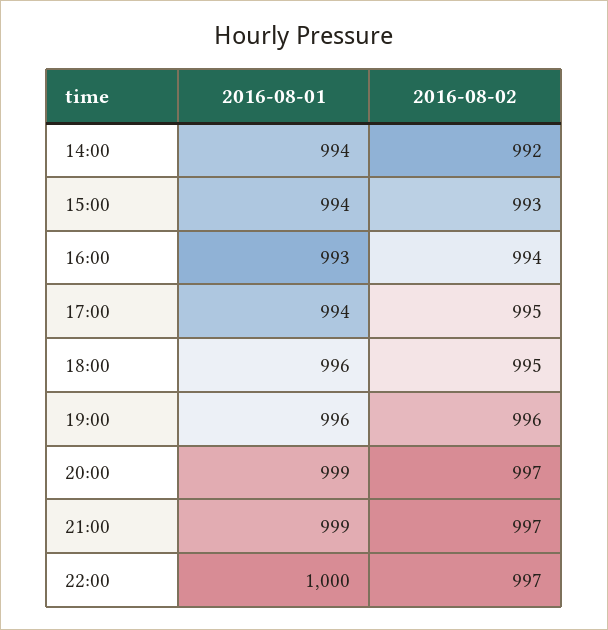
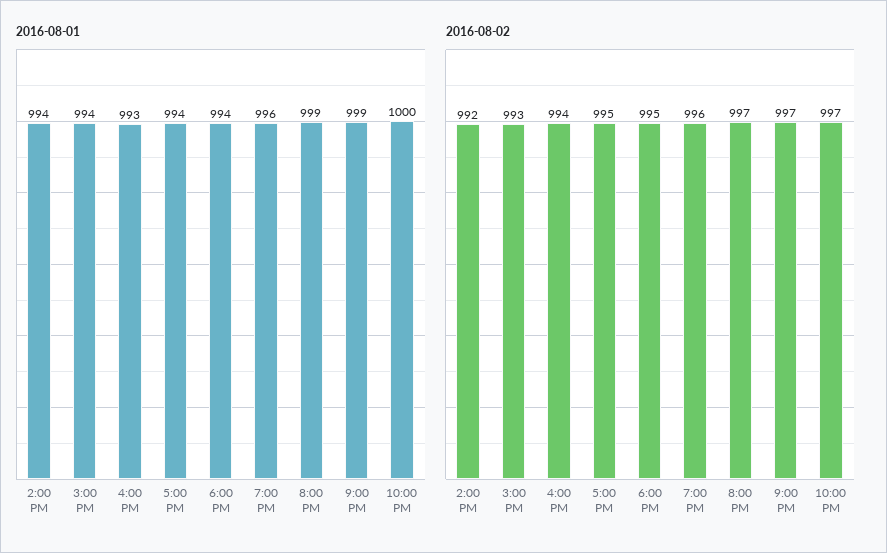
2016-08-01, 18:00: 996 -> 994

